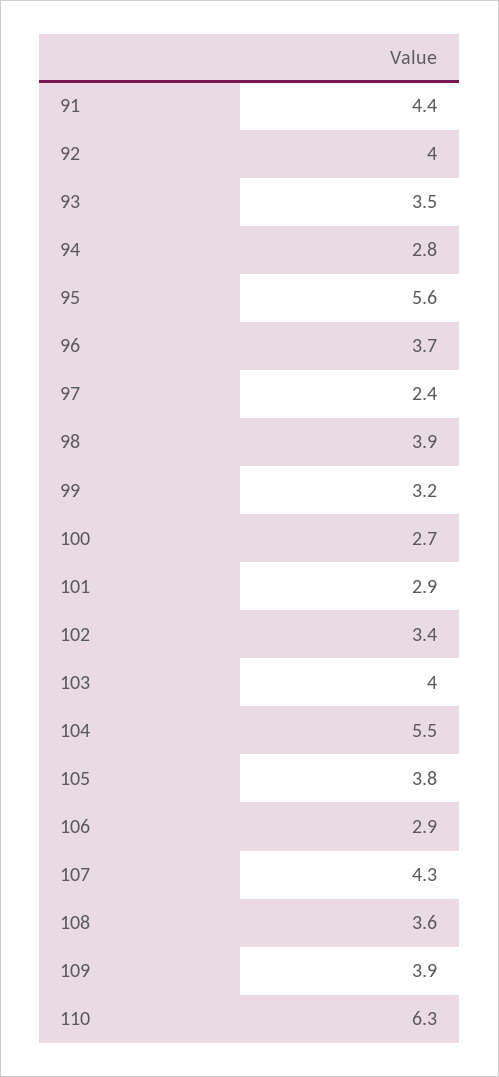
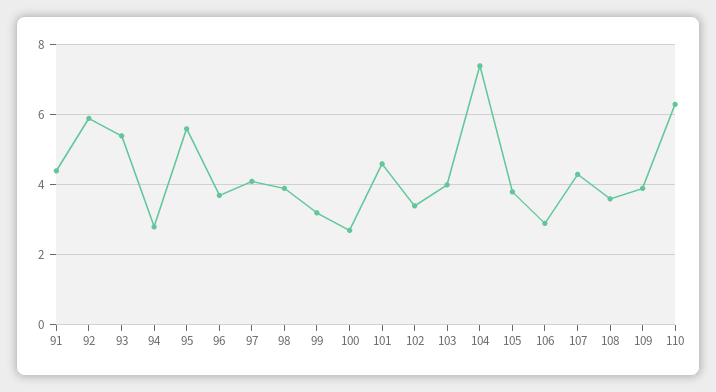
92: 4 -> 6
93: 3.5 -> 5.5
97: 2.4 -> 4
101: 2.9 -> 4.5
104: 5.5 -> 7.5

